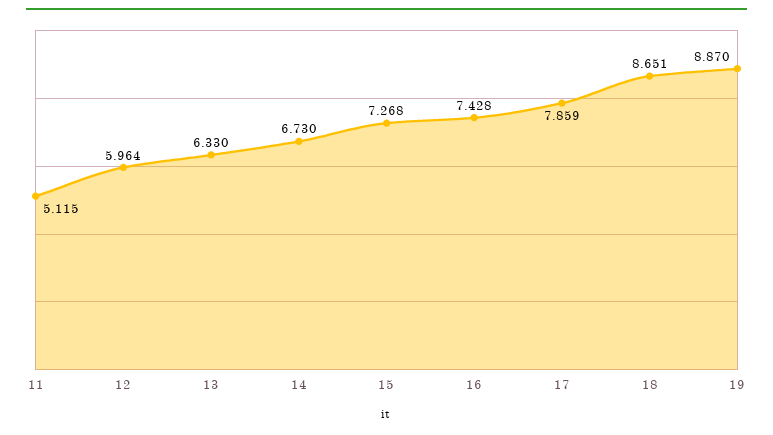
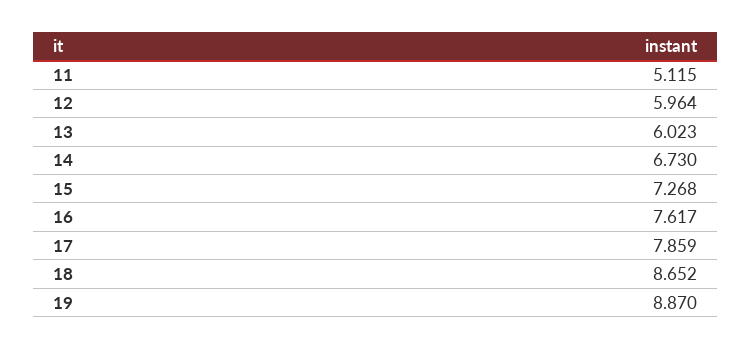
13: 6.33 -> 6.023
16: 7.428 -> 7.617
18: 8.651 -> 8.652

